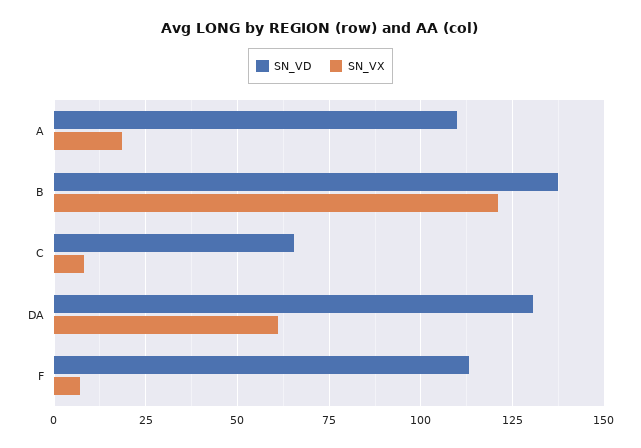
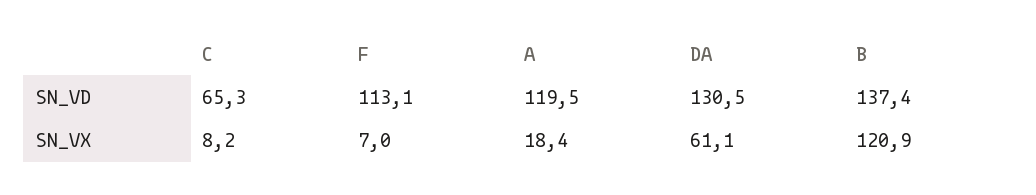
SN_VD, A: 110 -> 119.5

